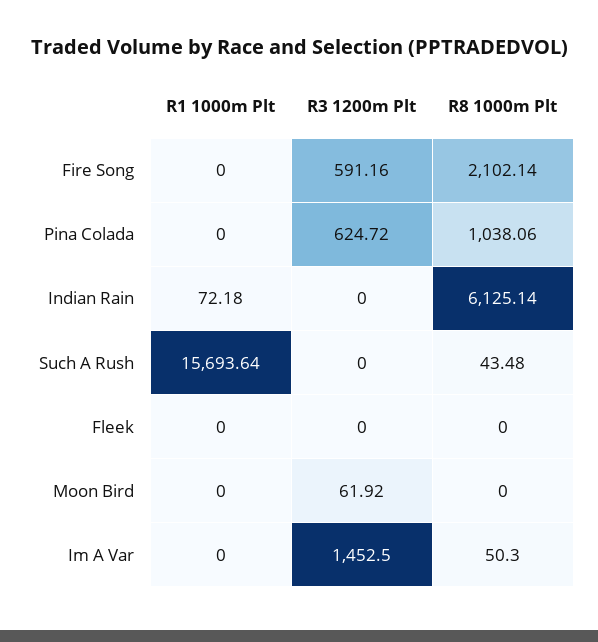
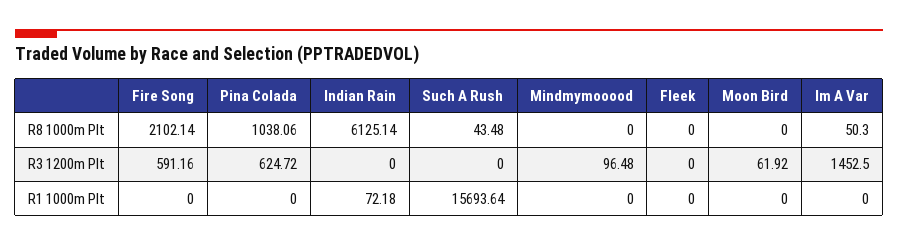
R8 1000m Plt, Mindmymooood: none -> 0
R3 1200m Plt, Mindmymooood: none -> 96.48
R1 1000m Plt, Mindmymooood: none -> 0

